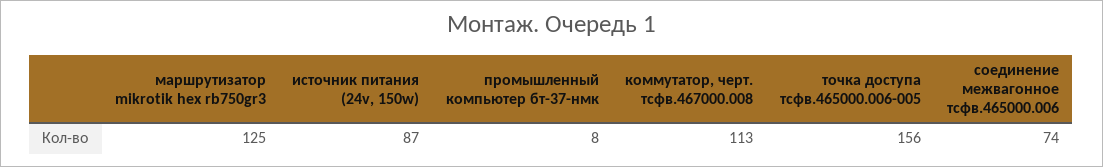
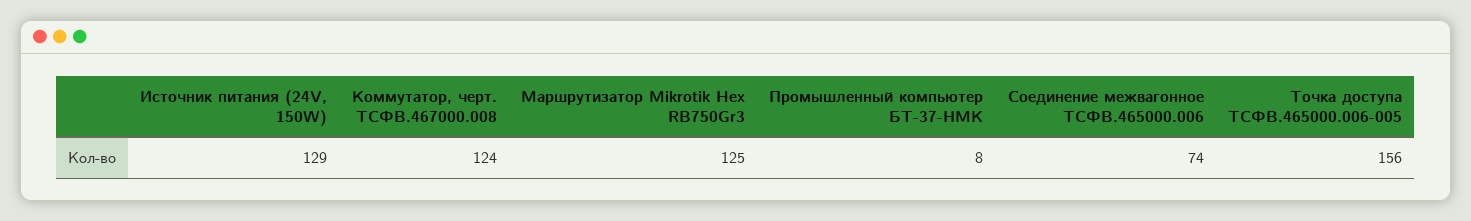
источник питания (24v, 150w): 87 -> 129
коммутатор, черт. тсфв.467000.008: 113 -> 124

